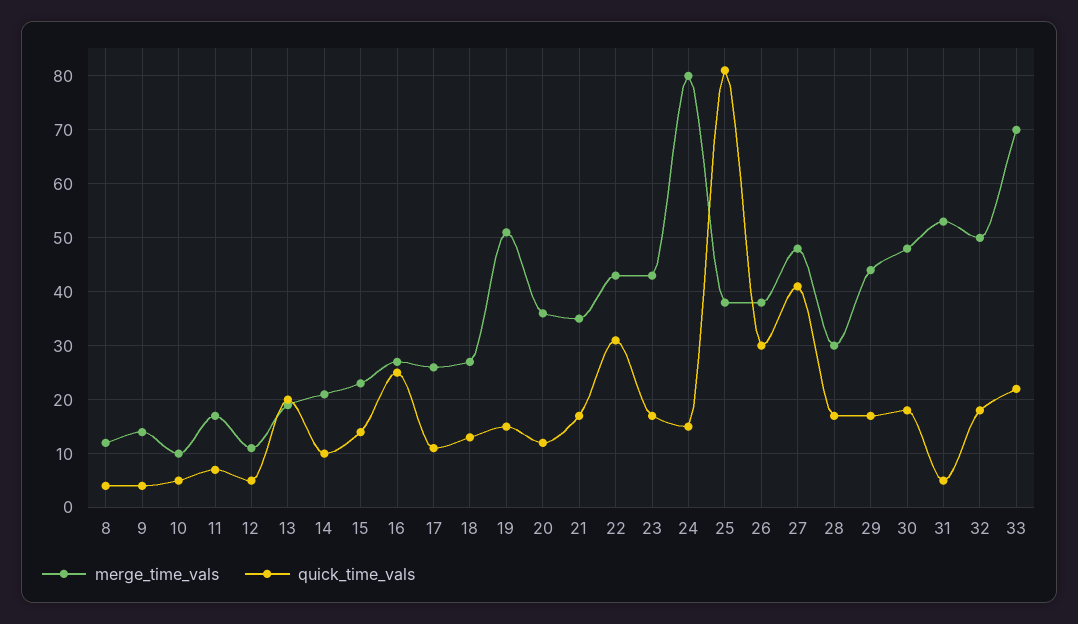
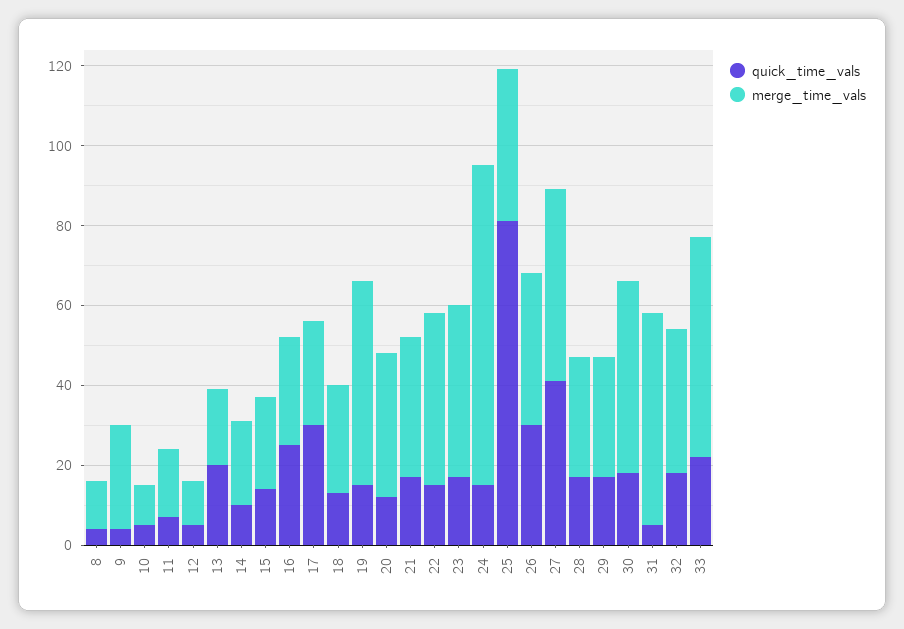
merge_time_vals, 9: 15 -> 25
quick_time_vals, 17: 10 -> 30
quick_time_vals, 22: 30 -> 15
merge_time_vals, 29: 45 -> 30
merge_time_vals, 32: 50 -> 35
merge_time_vals, 33: 70 -> 55

